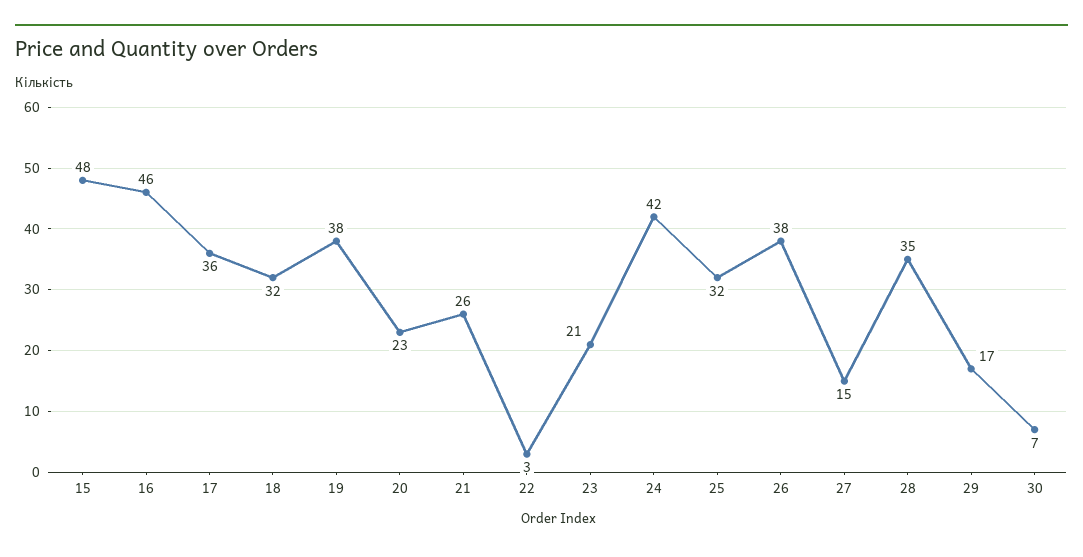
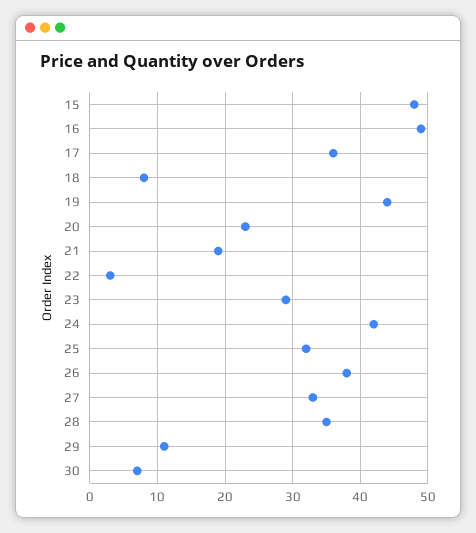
16: 46 -> 49
18: 32 -> 8
19: 38 -> 44
21: 26 -> 19
23: 21 -> 29
27: 15 -> 33
29: 17 -> 11

